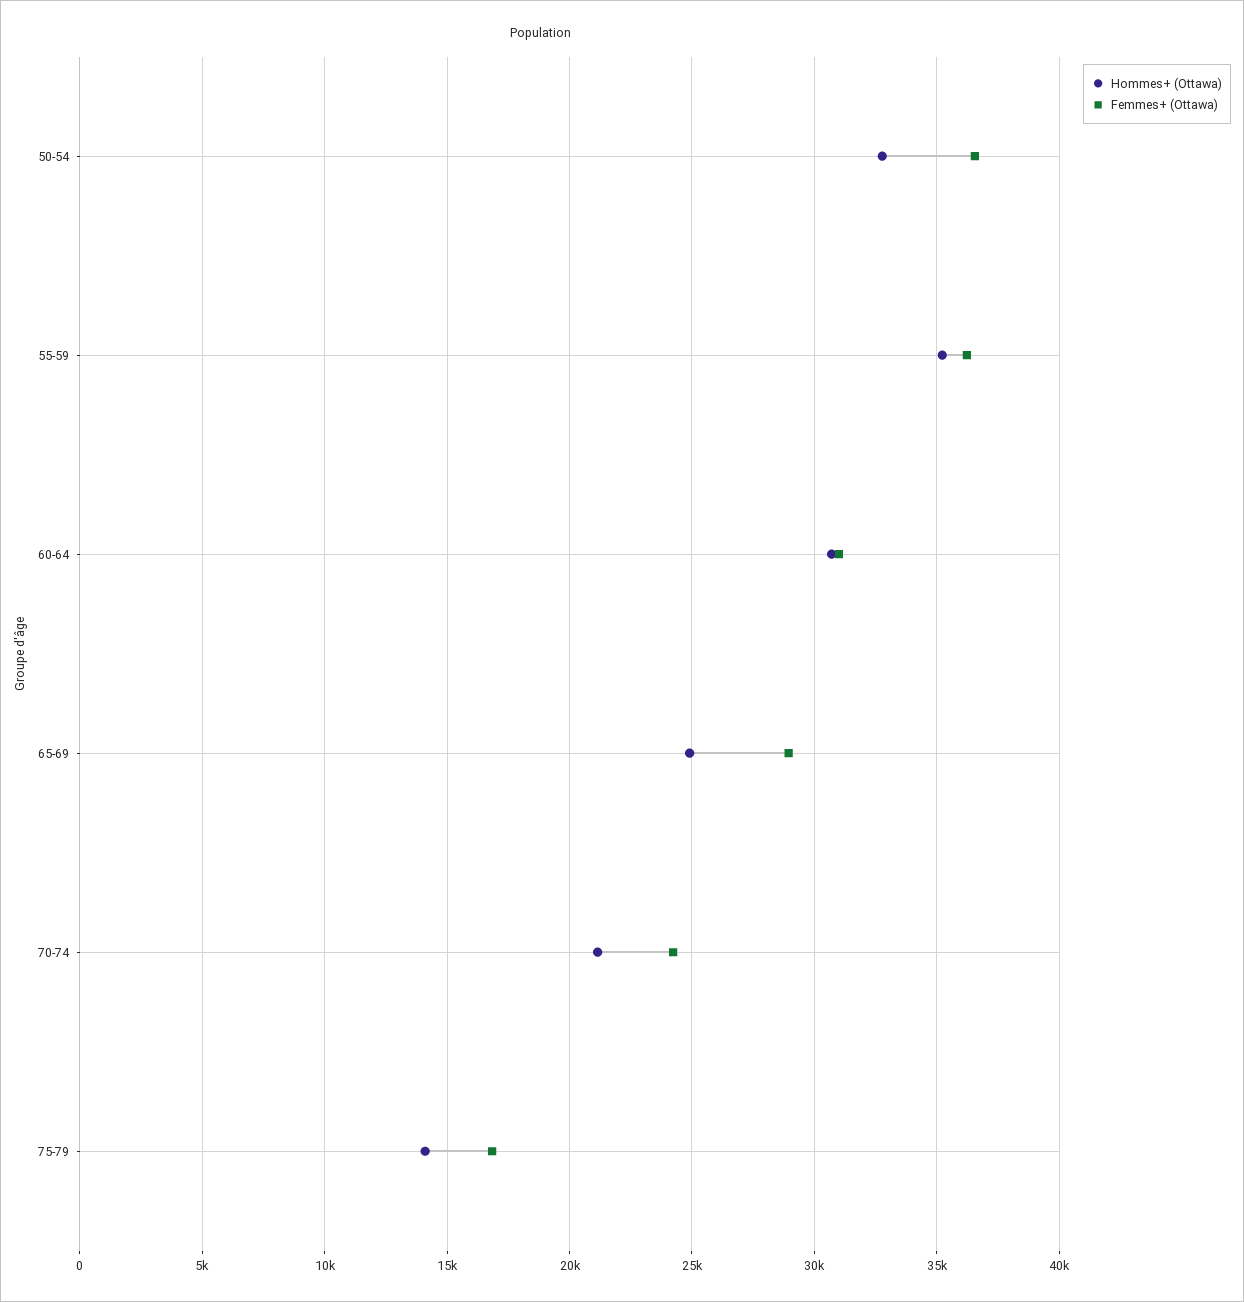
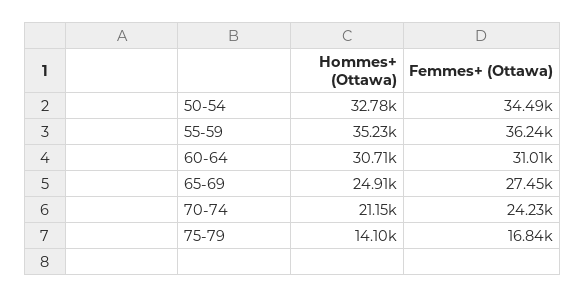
Femmes+ (Ottawa), 50-54: 36500 -> 34490
Femmes+ (Ottawa), 65-69: 29000 -> 27450

